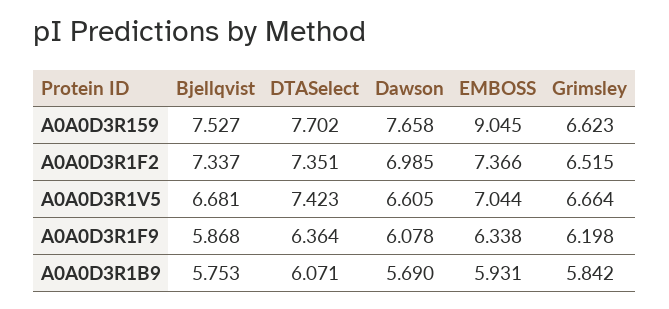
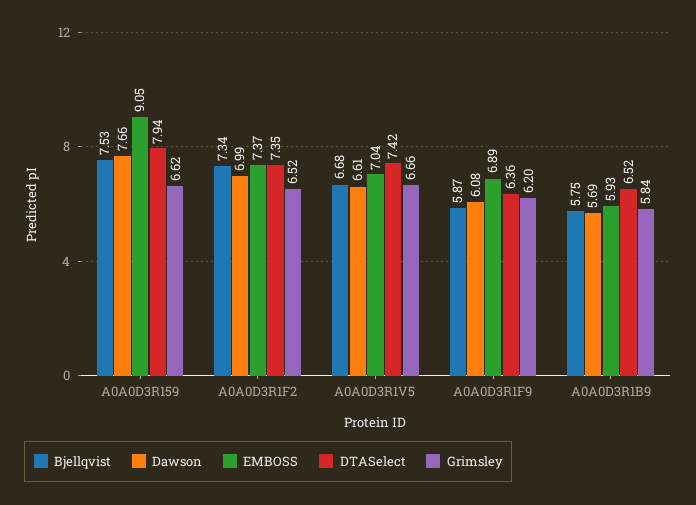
DTASelect, A0A0D3R159: 7.702 -> 7.94
EMBOSS, A0A0D3R1F9: 6.338 -> 6.89
DTASelect, A0A0D3R1B9: 6.071 -> 6.52

